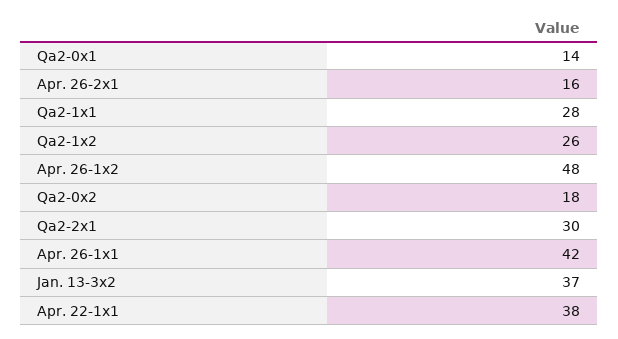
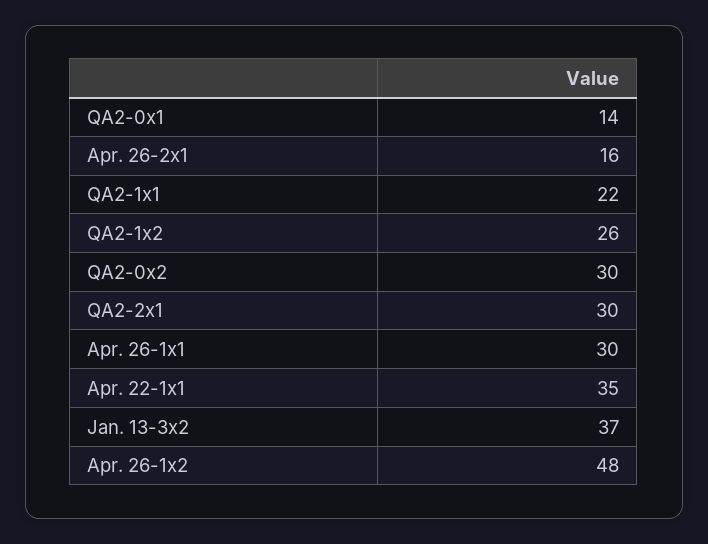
Qa2-1x1: 28 -> 22
Qa2-0x2: 18 -> 30
Apr. 26-1x1: 42 -> 30
Apr. 22-1x1: 38 -> 35

